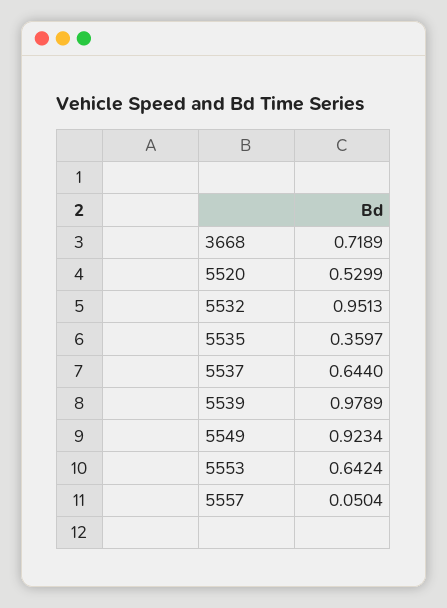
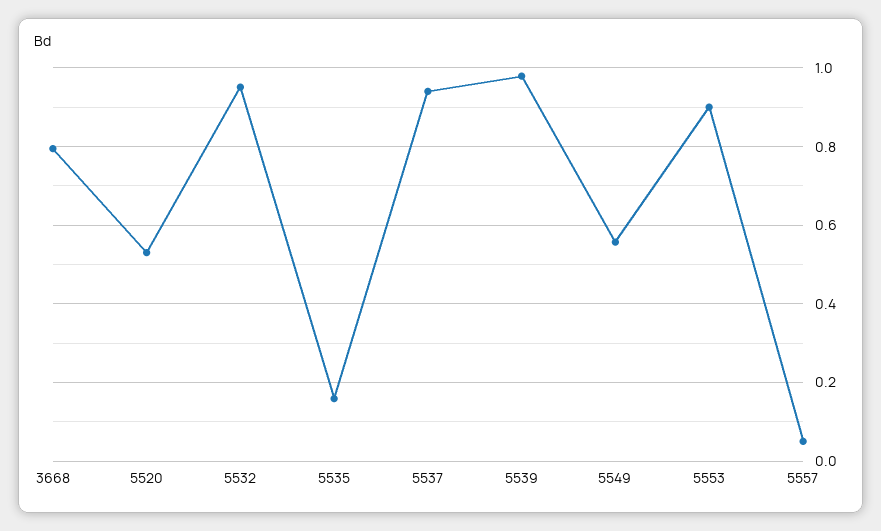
3668: 0.7189 -> 0.8
5535: 0.3597 -> 0.16
5537: 0.644 -> 0.94
5549: 0.9234 -> 0.56
5553: 0.6424 -> 0.9

